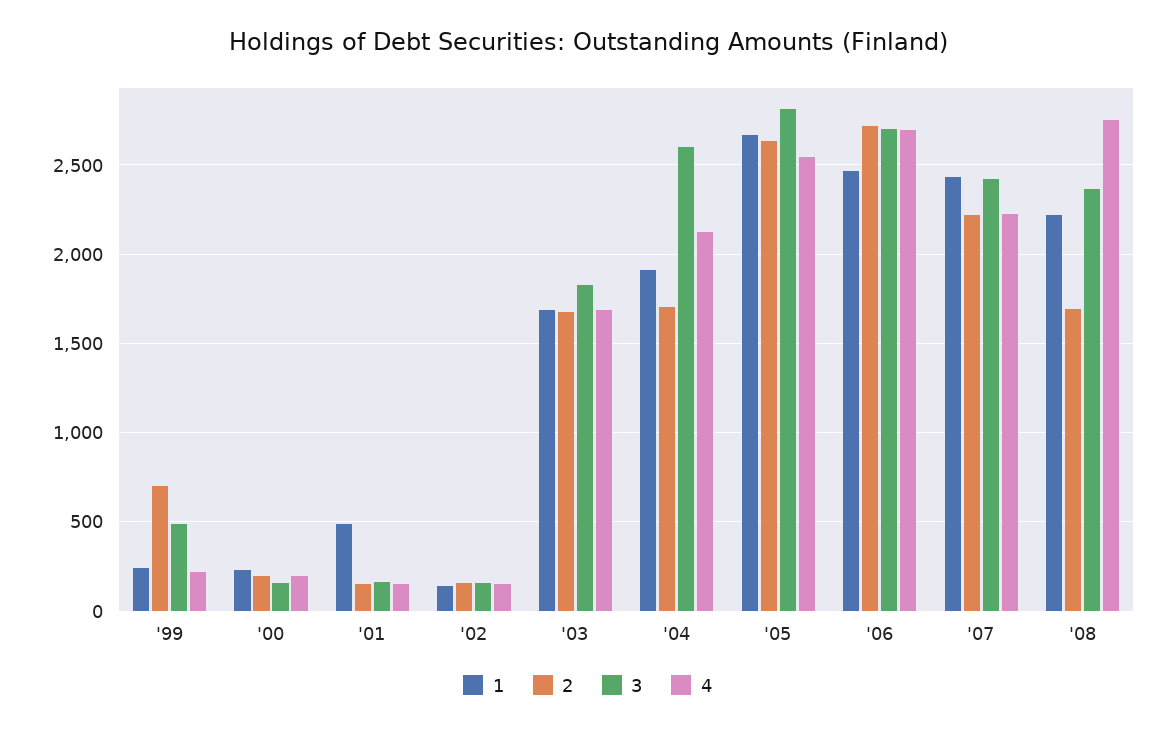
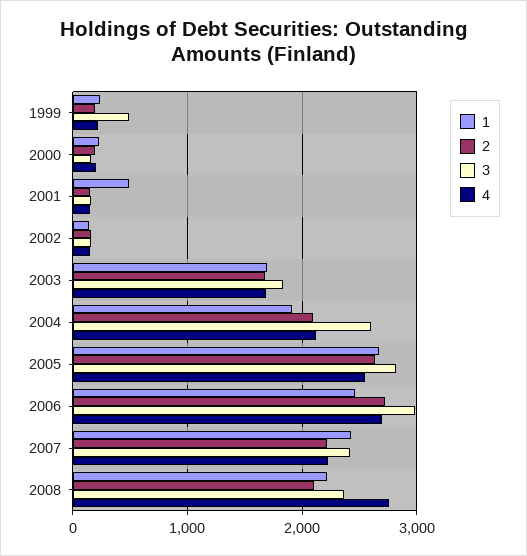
2, '99: 700 -> 200
2, '04: 1700 -> 2100
3, '06: 2700 -> 3000
2, '08: 1700 -> 2100

